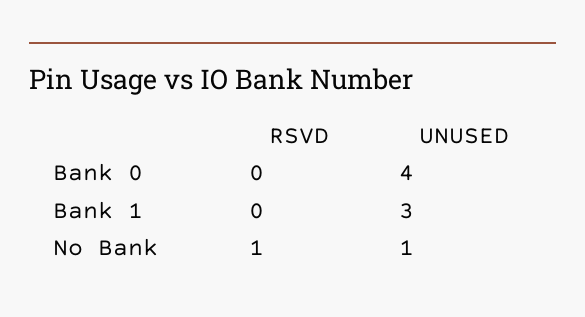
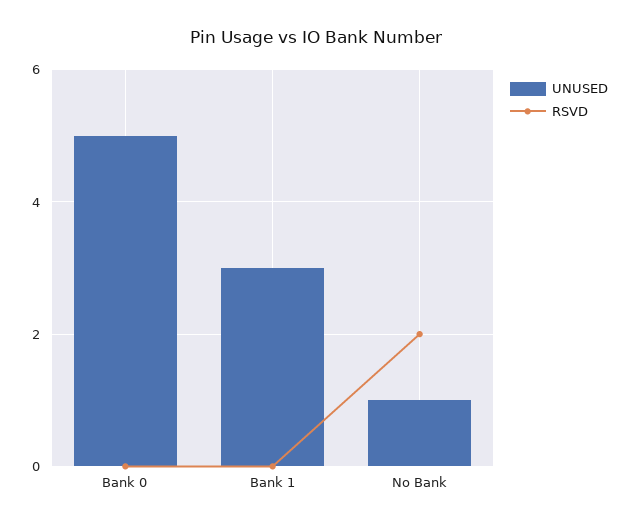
UNUSED, Bank 0: 4 -> 5
RSVD, No Bank: 1 -> 2

